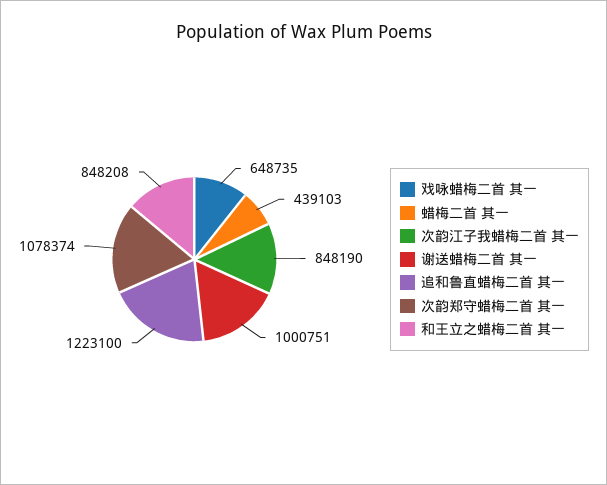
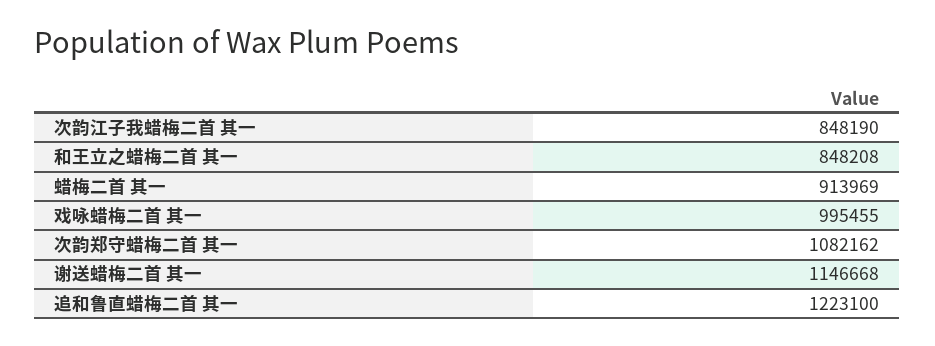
戏咏蜡梅二首 其一: 648735 -> 995455
蜡梅二首 其一: 439103 -> 913969
谢送蜡梅二首 其一: 1000751 -> 1146668
次韵郑守蜡梅二首 其一: 1078374 -> 1082162

